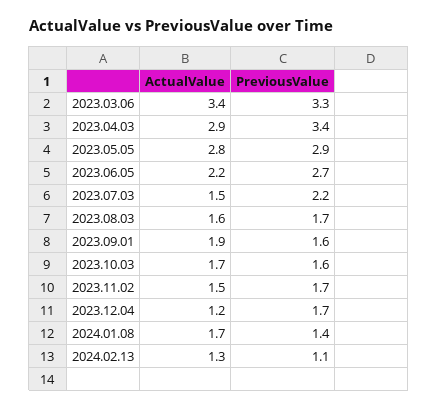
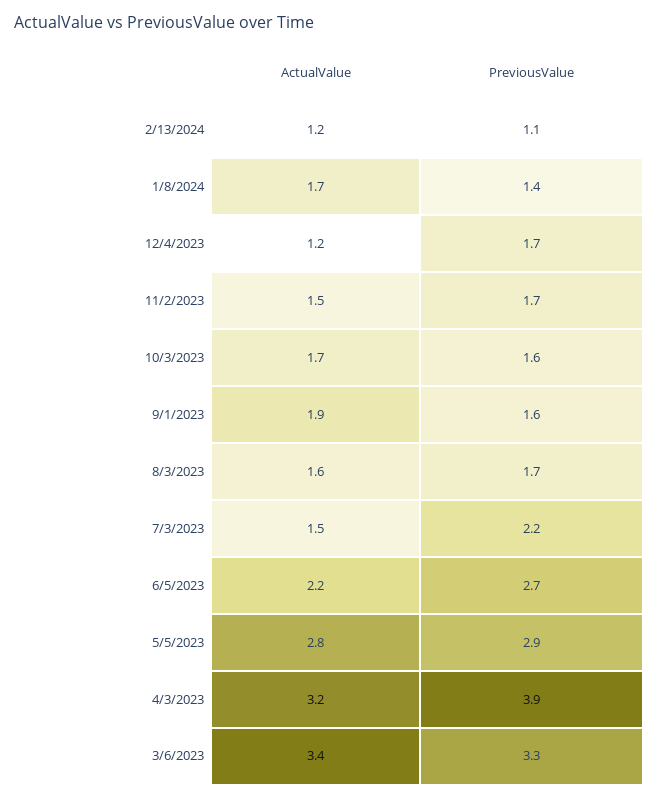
ActualValue, 2023.04.03: 2.9 -> 3.2
PreviousValue, 2023.04.03: 3.4 -> 3.9
ActualValue, 2024.02.13: 1.3 -> 1.2

